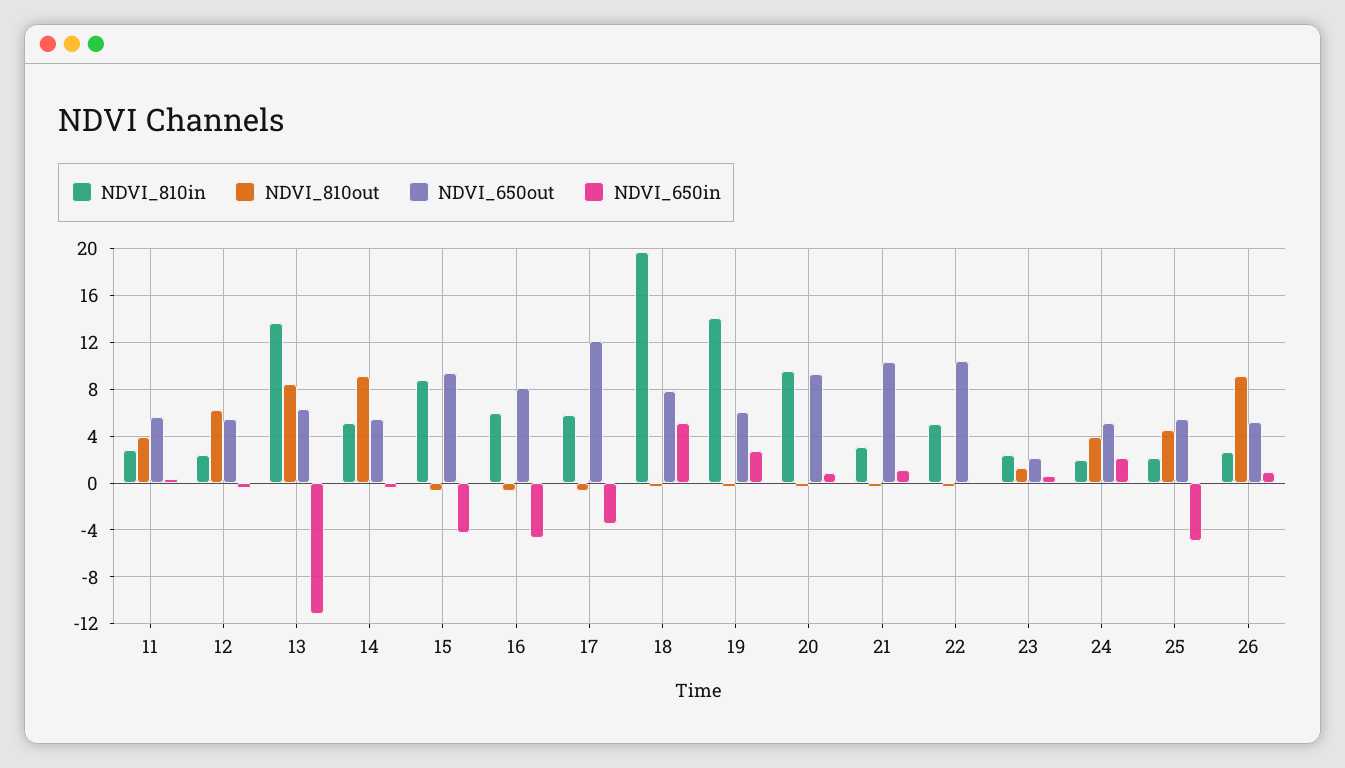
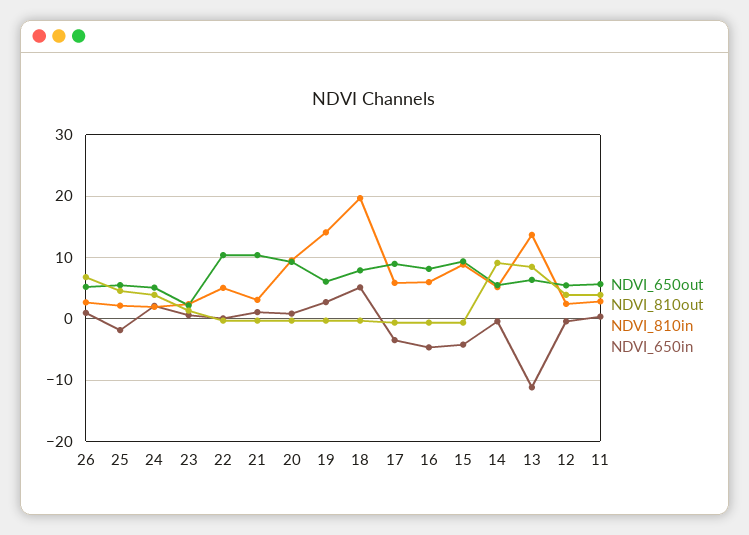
NDVI_810out, 12: 6 -> 4
NDVI_650out, 17: 12 -> 9
NDVI_650in, 25: -5 -> -2
NDVI_810out, 26: 9 -> 7

